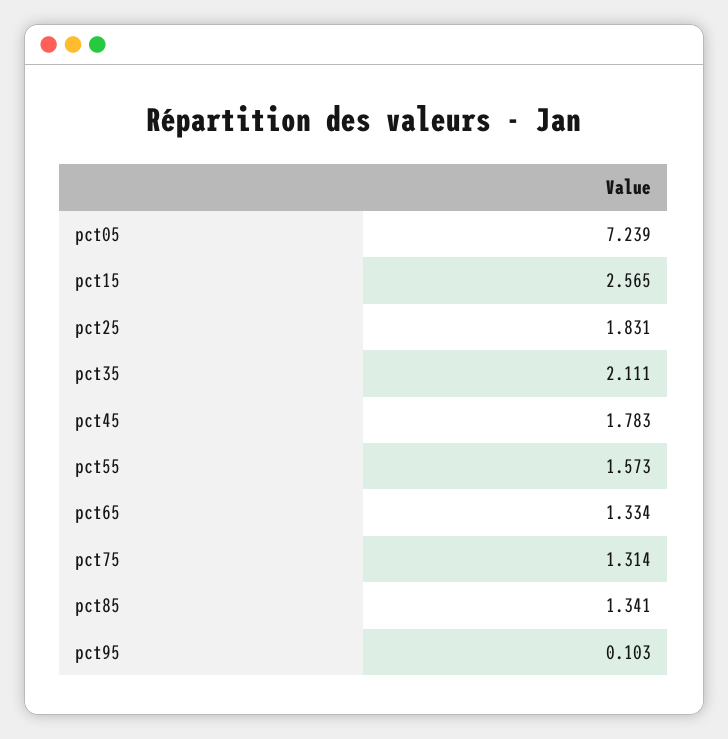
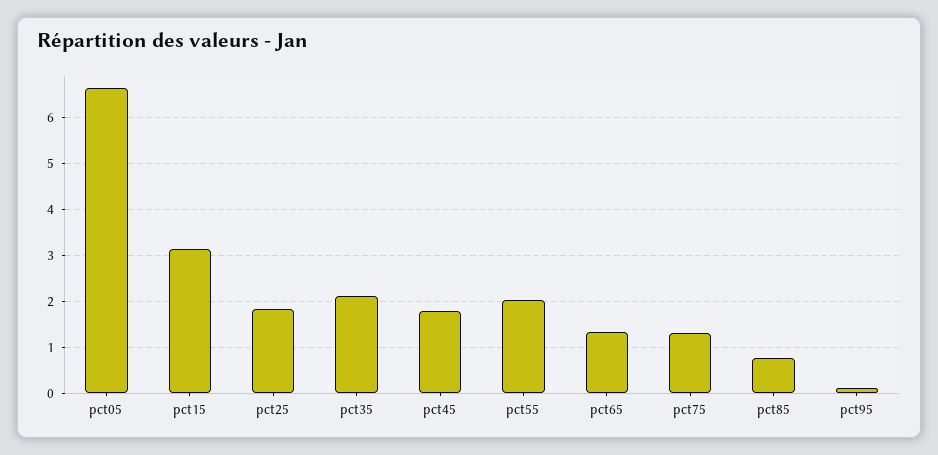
pct05: 7.239 -> 6.6
pct15: 2.565 -> 3.2
pct55: 1.573 -> 2
pct85: 1.341 -> 0.8

